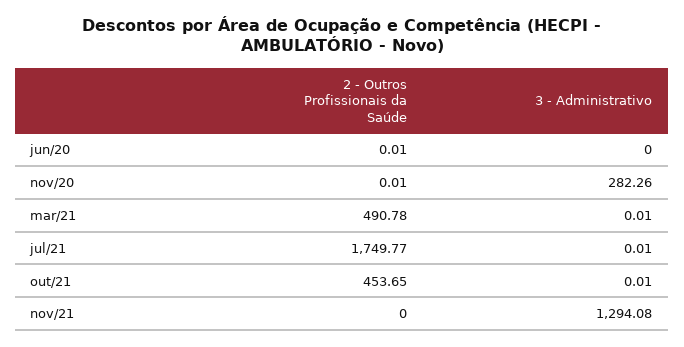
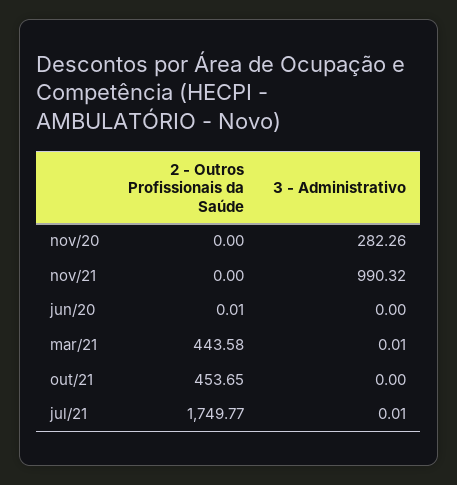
2 - Outros Profissionais da Saúde, nov/20: 0.01 -> 0
2 - Outros Profissionais da Saúde, mar/21: 490.78 -> 443.58
3 - Administrativo, out/21: 0.01 -> 0
3 - Administrativo, nov/21: 1294.08 -> 990.32

